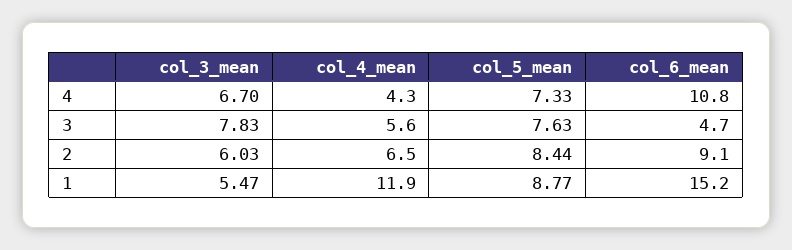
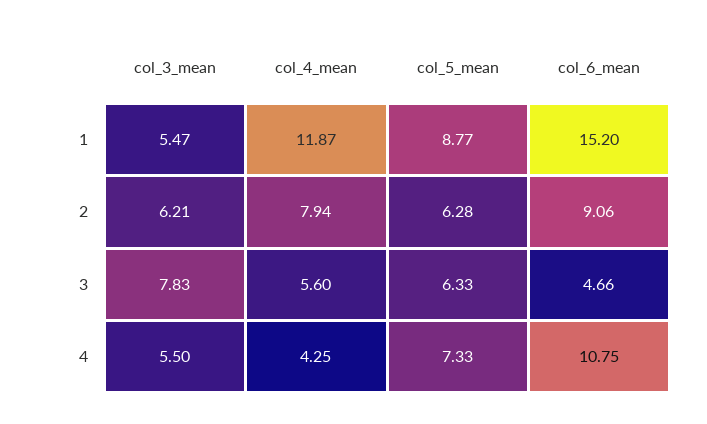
col_3_mean, 4: 6.7 -> 5.5
col_5_mean, 3: 7.63 -> 6.33
col_3_mean, 2: 6.03 -> 6.21
col_4_mean, 2: 6.5 -> 7.94
col_5_mean, 2: 8.44 -> 6.28

